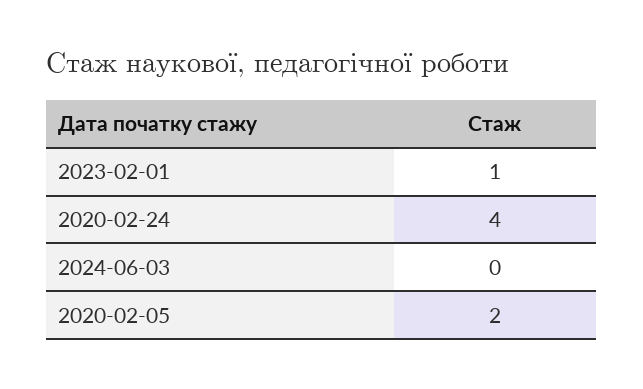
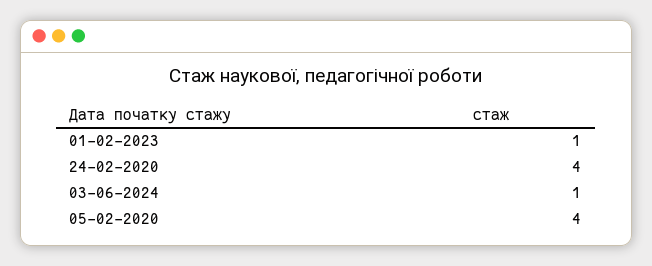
2024-06-03: 0 -> 1
2020-02-05: 2 -> 4

